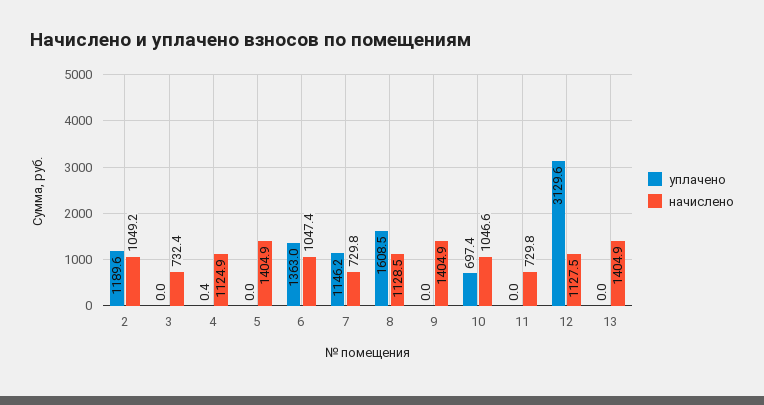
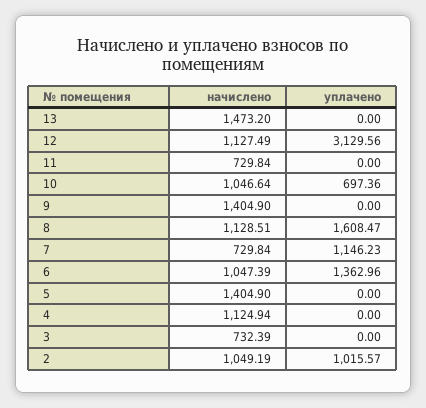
уплачено, 2: 1189.6 -> 1015.57
уплачено, 4: 0.4 -> 0
начислено, 13: 1404.9 -> 1473.2

